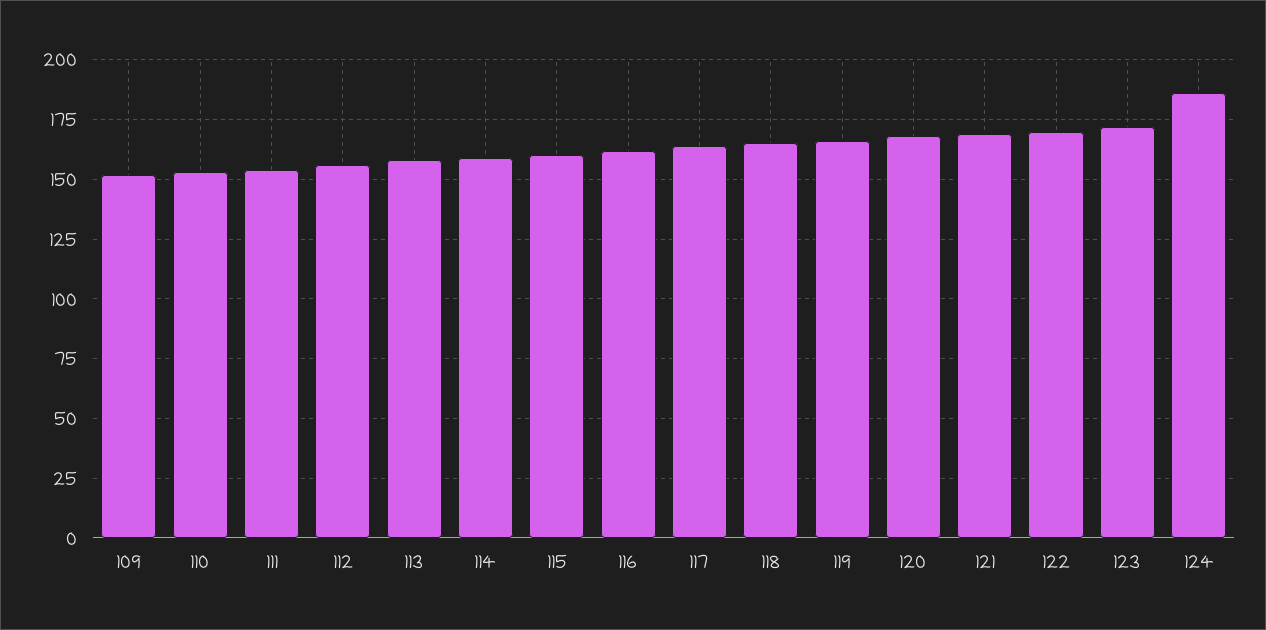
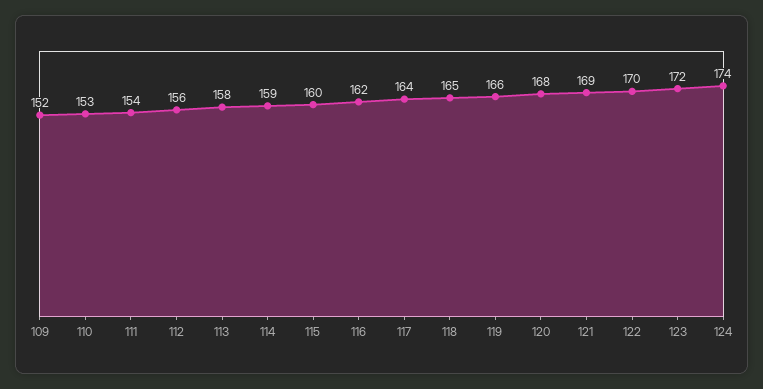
124: 185 -> 174

